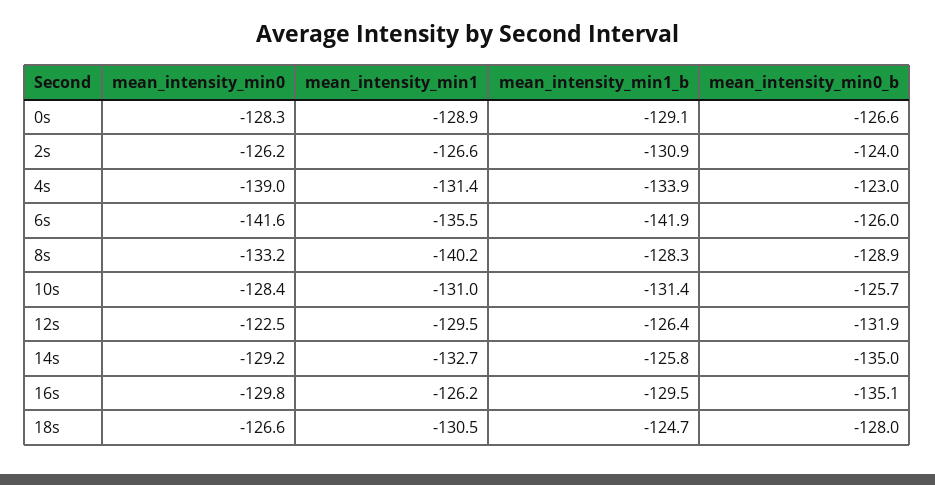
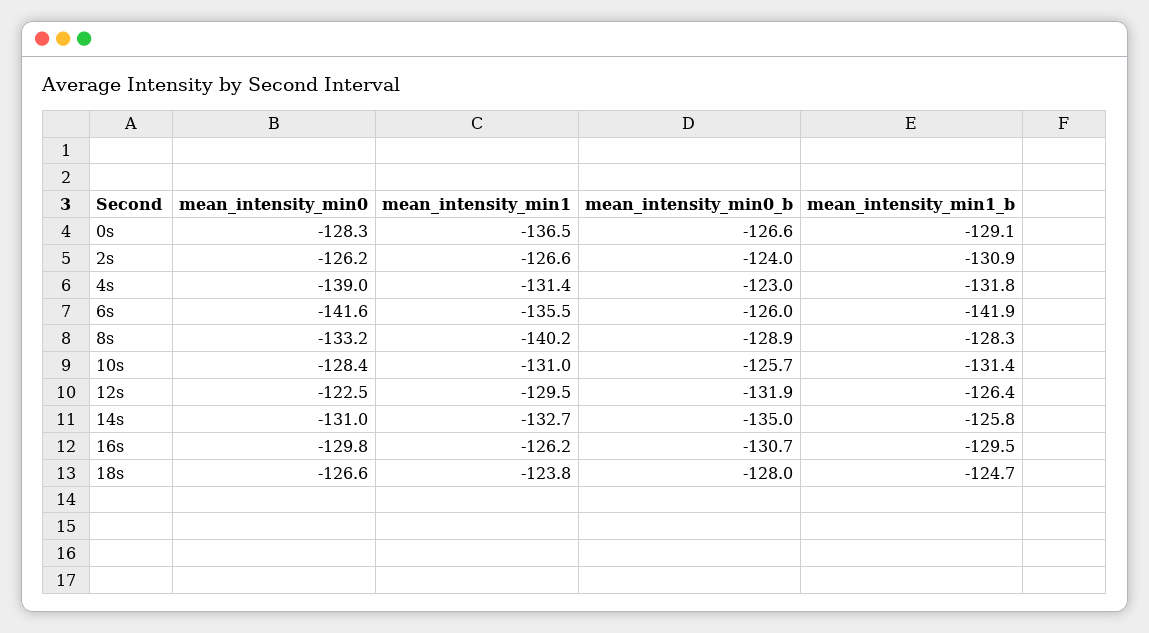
mean_intensity_min1, 0s: -128.9 -> -136.5
mean_intensity_min1_b, 4s: -133.9 -> -131.8
mean_intensity_min0, 14s: -129.2 -> -131
mean_intensity_min0_b, 16s: -135.1 -> -130.7
mean_intensity_min1, 18s: -130.5 -> -123.8

